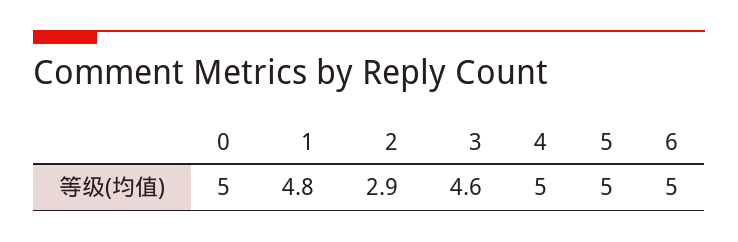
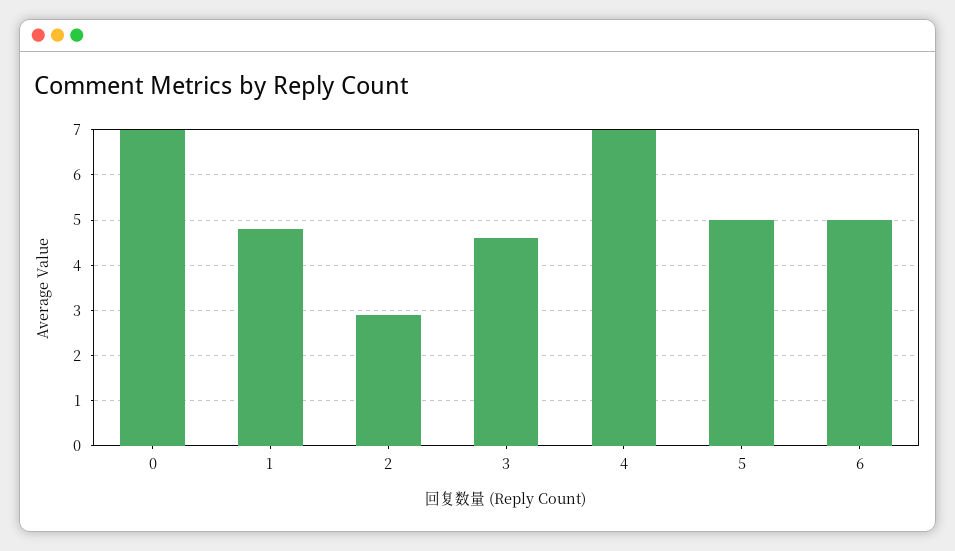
0: 5 -> 7
4: 5 -> 7

